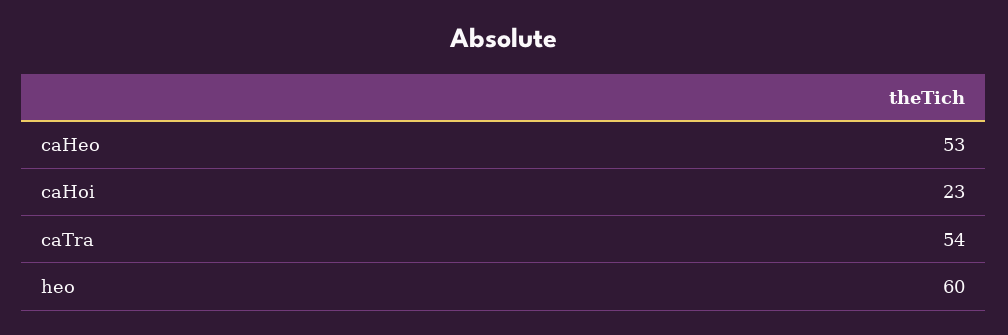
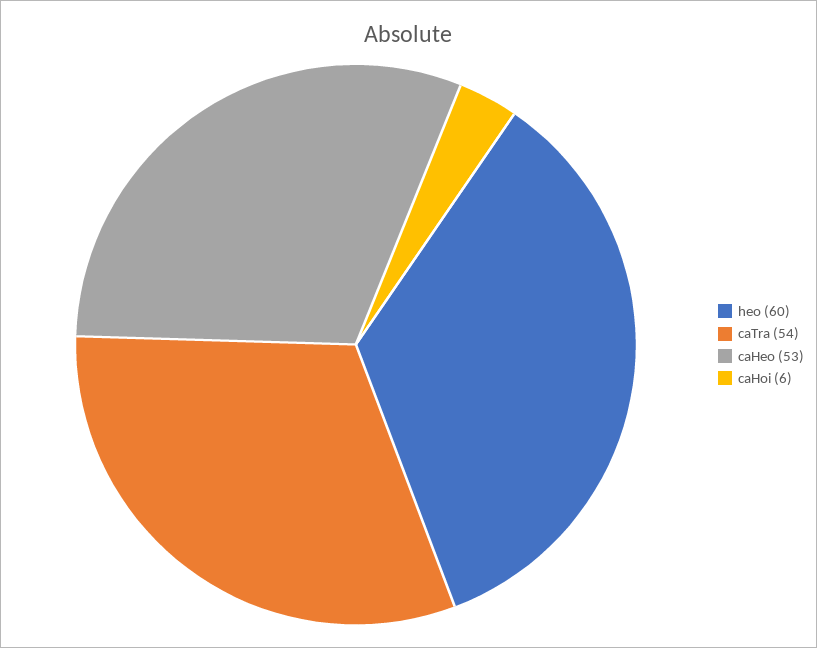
caHoi: 23 -> 6

